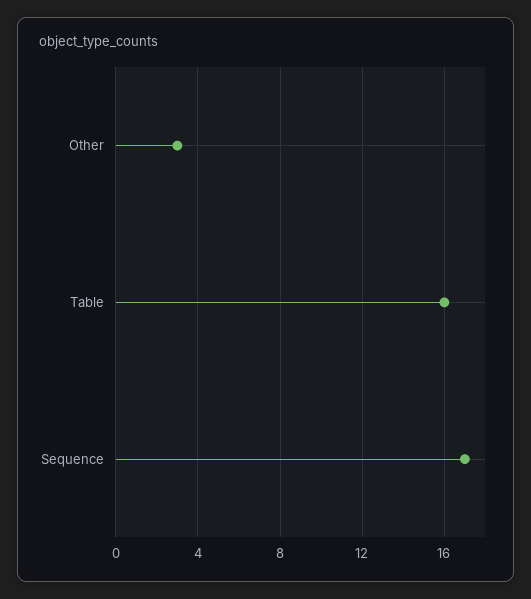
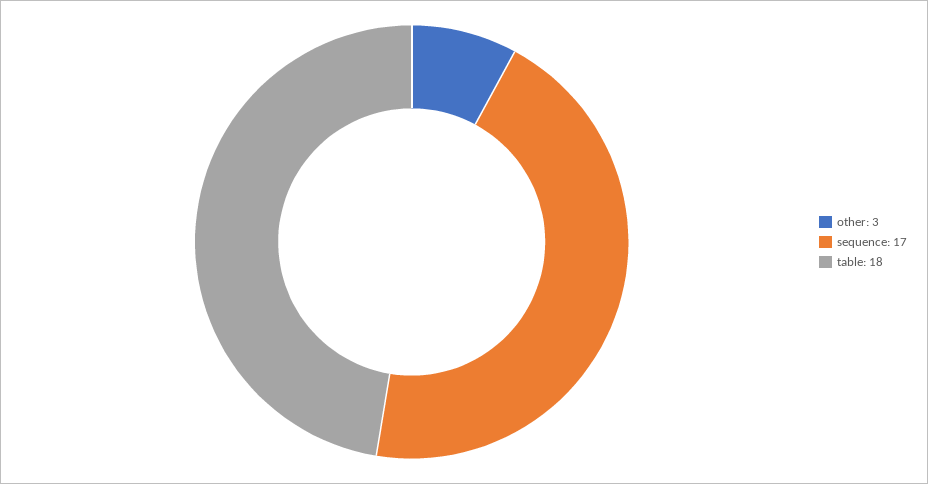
Table: 16 -> 18

